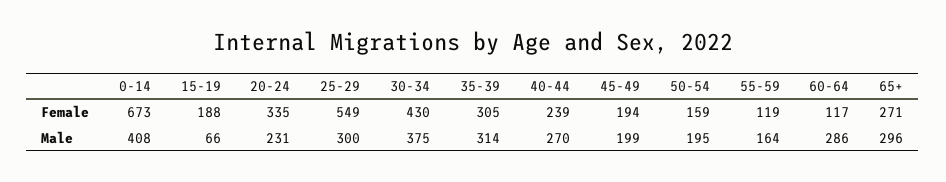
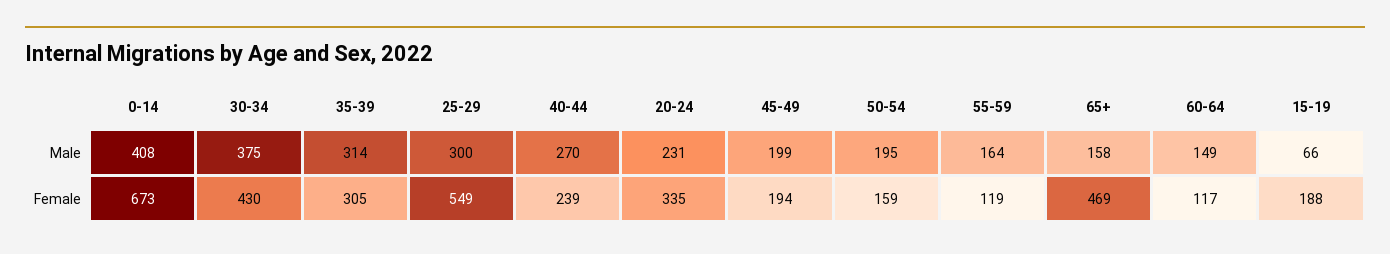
65+, Female: 271 -> 469
60-64, Male: 286 -> 149
65+, Male: 296 -> 158

